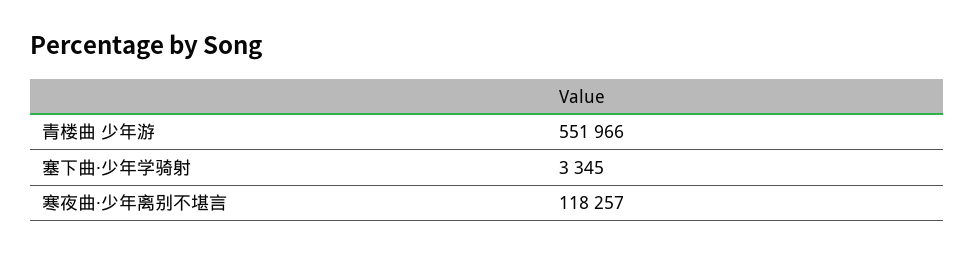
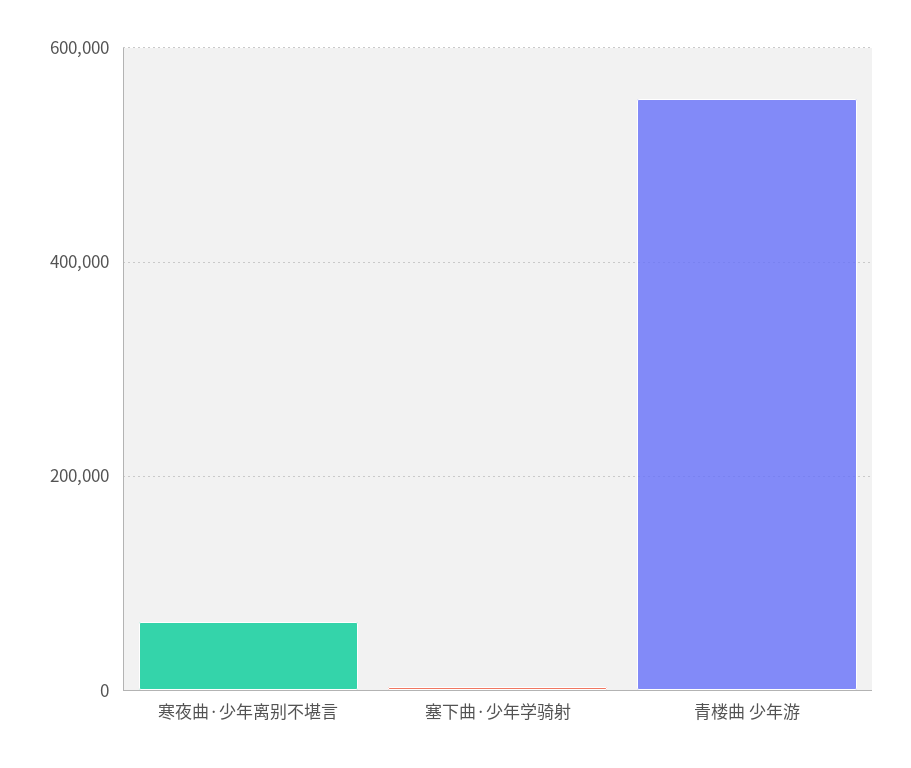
寒夜曲·少年离别不堪言: 118257 -> 60000

